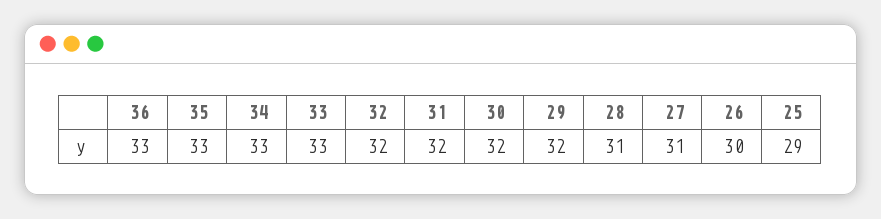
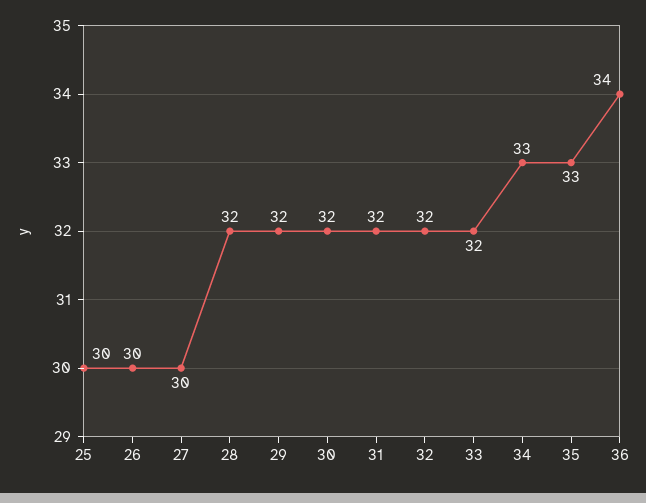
36: 33 -> 34
33: 33 -> 32
28: 31 -> 32
27: 31 -> 30
25: 29 -> 30

